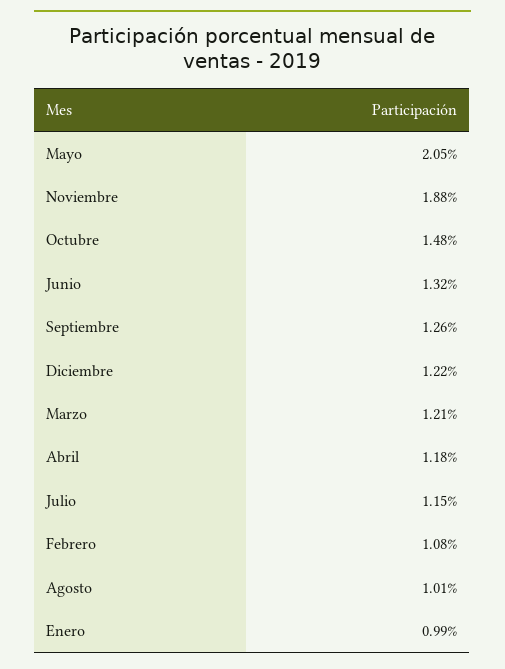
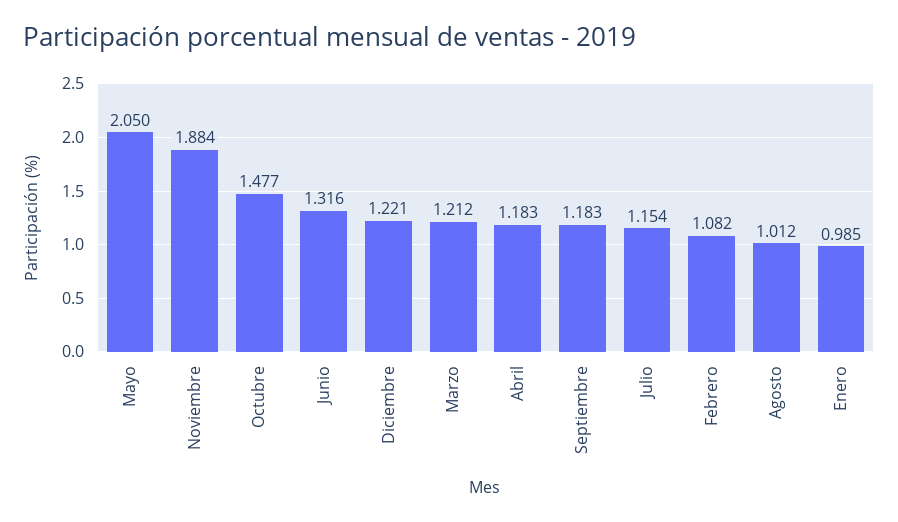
Septiembre: 1.26 -> 1.183

